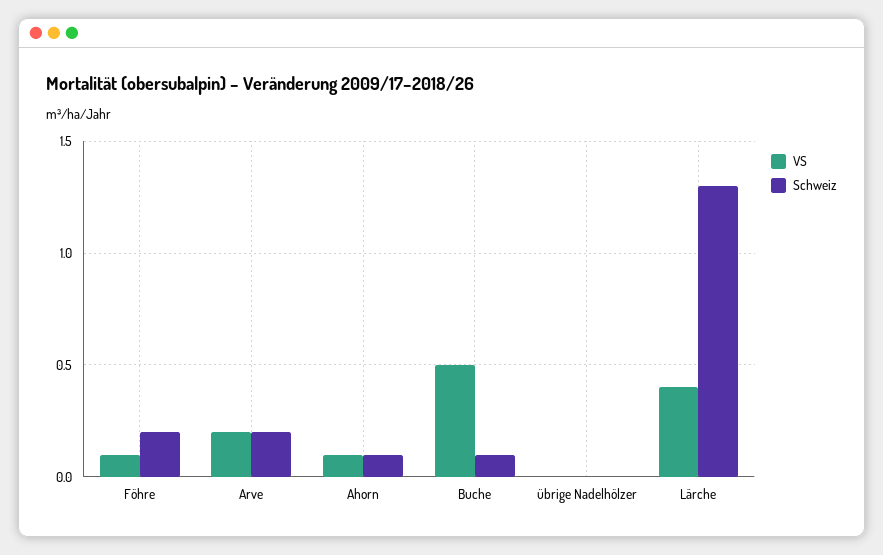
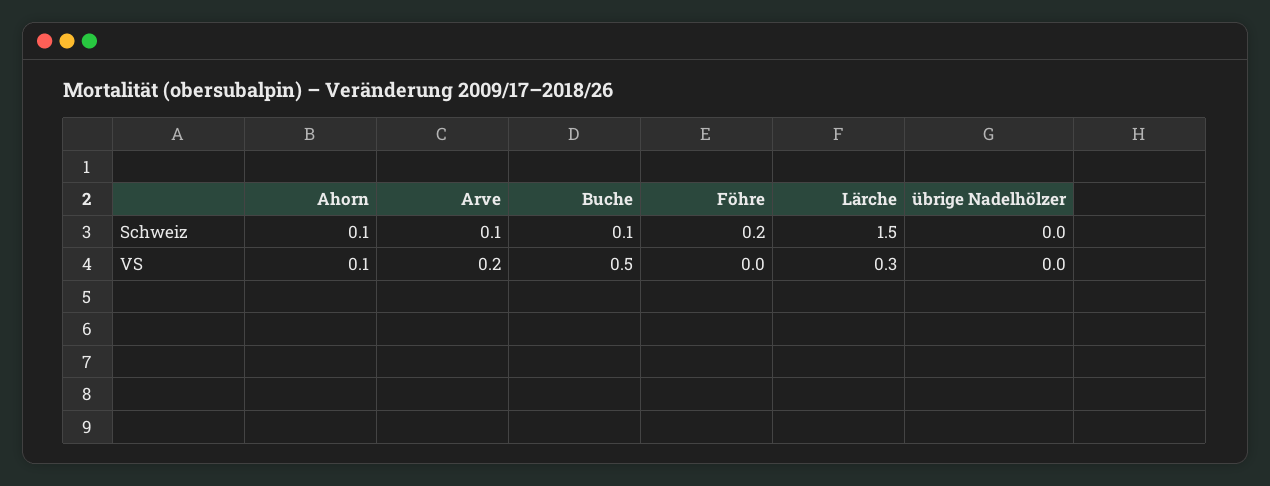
VS, Föhre: 0.1 -> 0
Schweiz, Arve: 0.2 -> 0.1
VS, Lärche: 0.4 -> 0.3
Schweiz, Lärche: 1.3 -> 1.5

